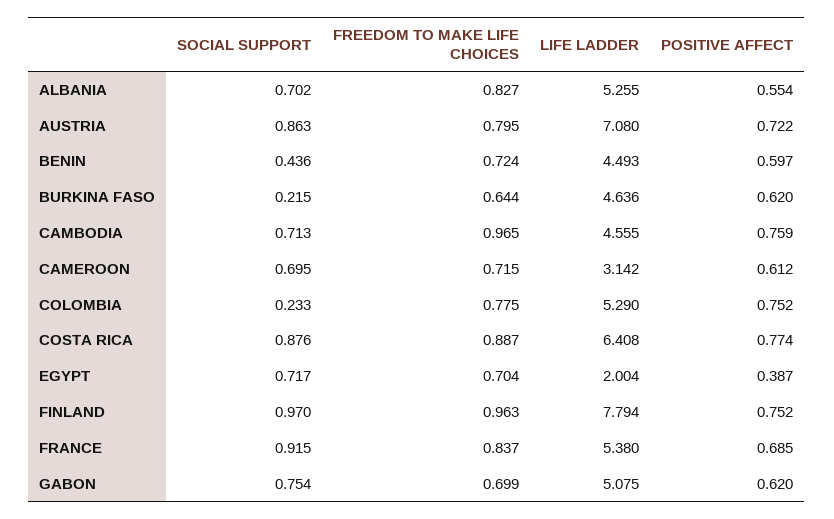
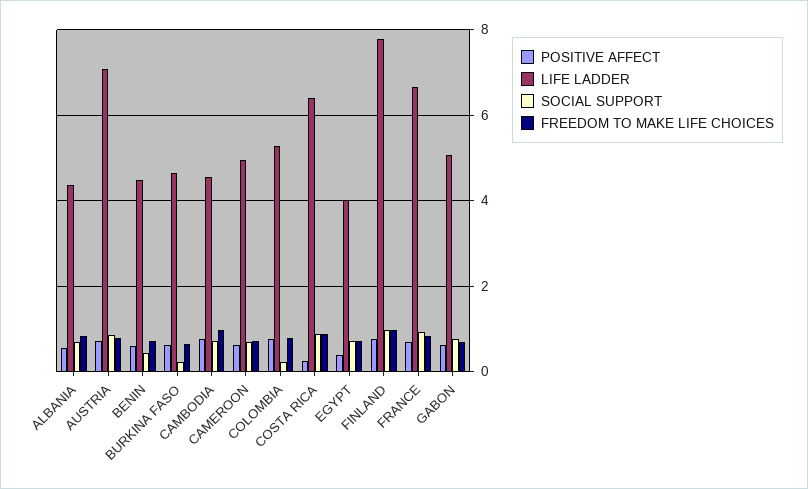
LIFE LADDER, ALBANIA: 5.255 -> 4.4
LIFE LADDER, CAMEROON: 3.142 -> 5
POSITIVE AFFECT, COSTA RICA: 0.774 -> 0.2
LIFE LADDER, EGYPT: 2.004 -> 4
LIFE LADDER, FRANCE: 5.38 -> 6.6

